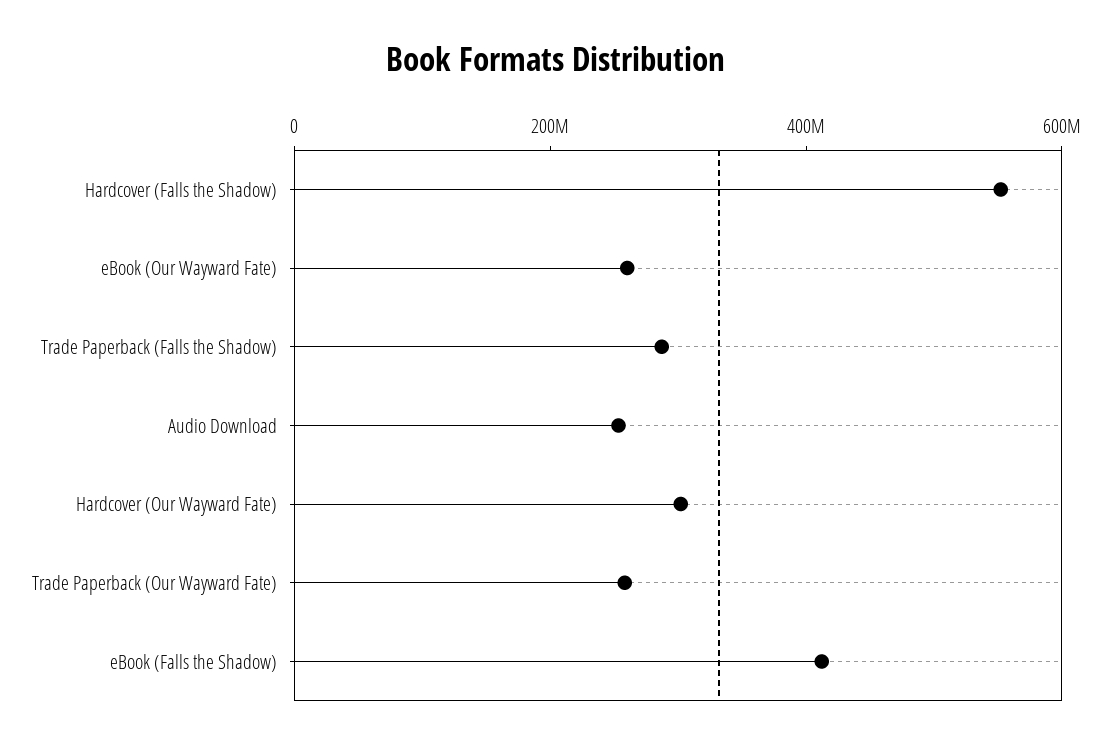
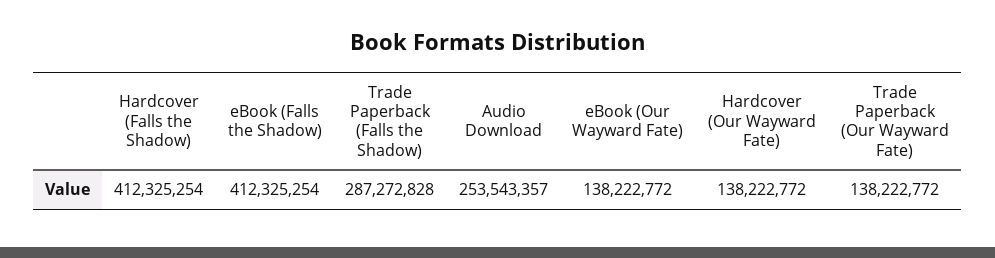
Hardcover (Falls the Shadow): 550000000 -> 412325254
eBook (Our Wayward Fate): 250000000 -> 138222772
Hardcover (Our Wayward Fate): 300000000 -> 138222772
Trade Paperback (Our Wayward Fate): 250000000 -> 138222772

